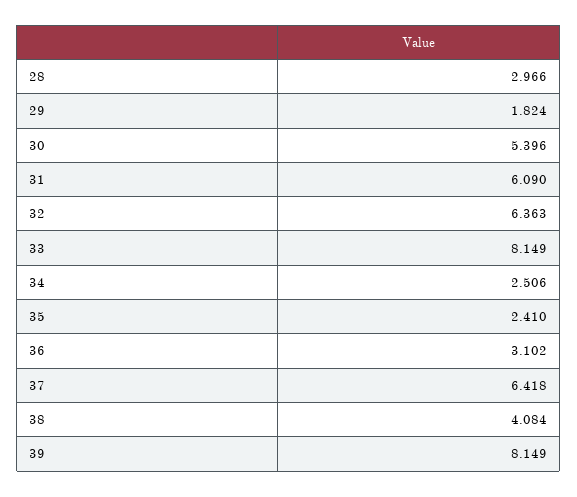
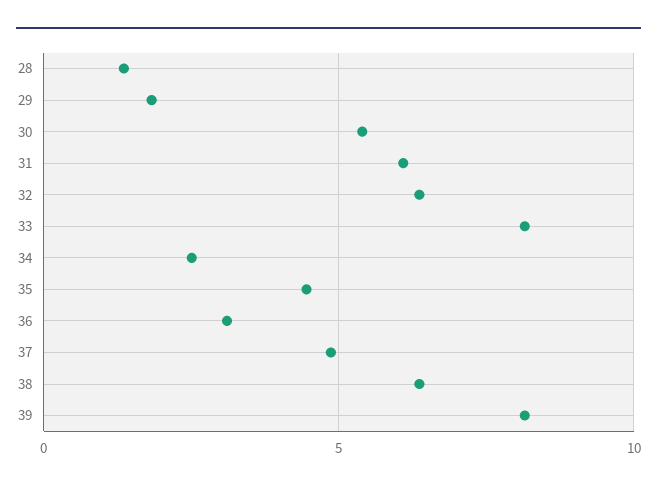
28: 2.966 -> 1.5
35: 2.41 -> 4.5
37: 6.418 -> 5
38: 4.084 -> 6.5

